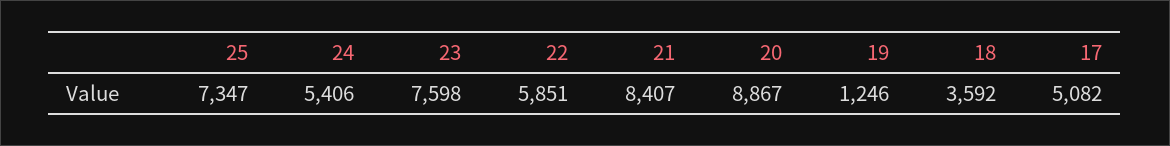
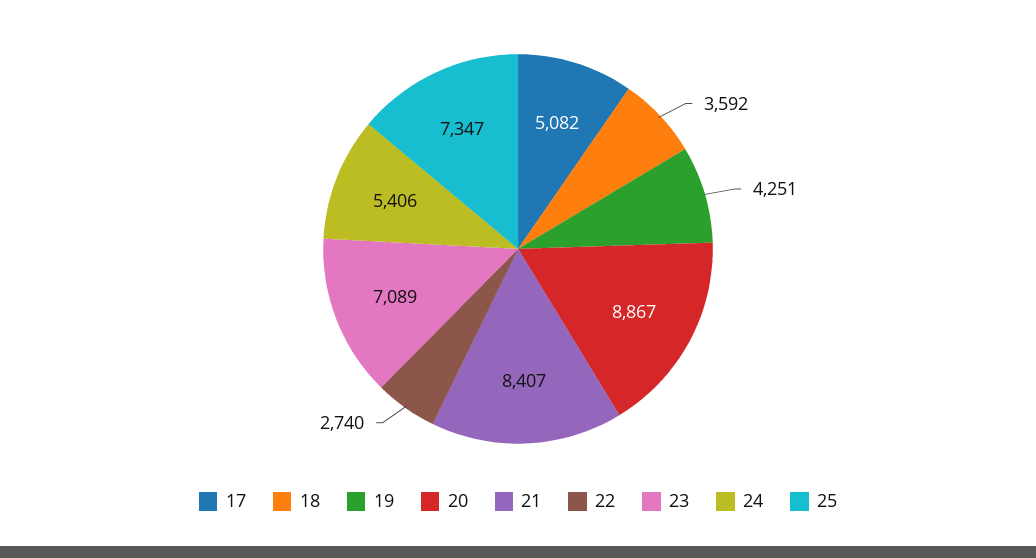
23: 7598 -> 7089
22: 5851 -> 2740
19: 1246 -> 4251

